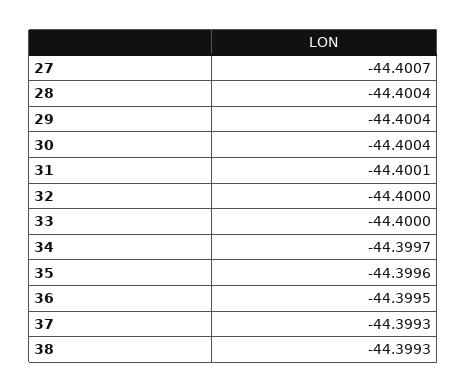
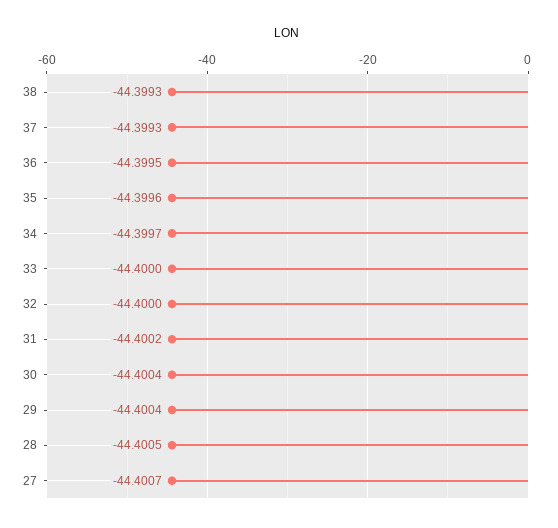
28: -44.4004 -> -44.4005
31: -44.4001 -> -44.4002

